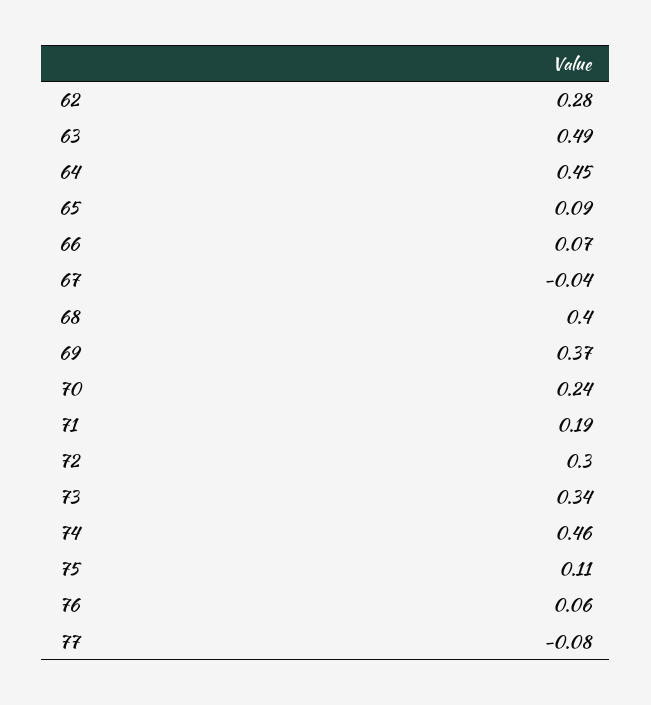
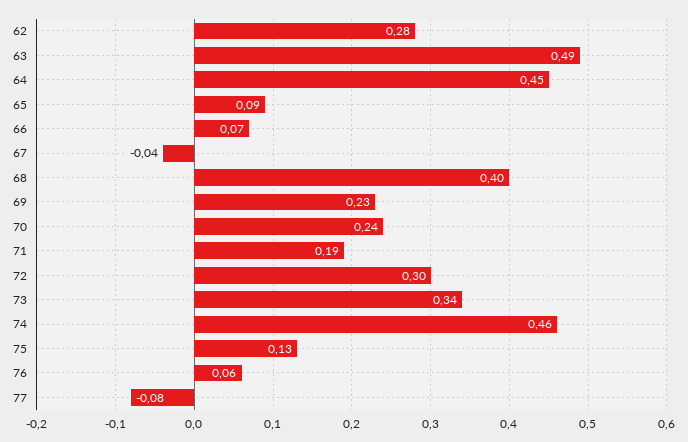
69: 0.37 -> 0.23
75: 0.11 -> 0.13

